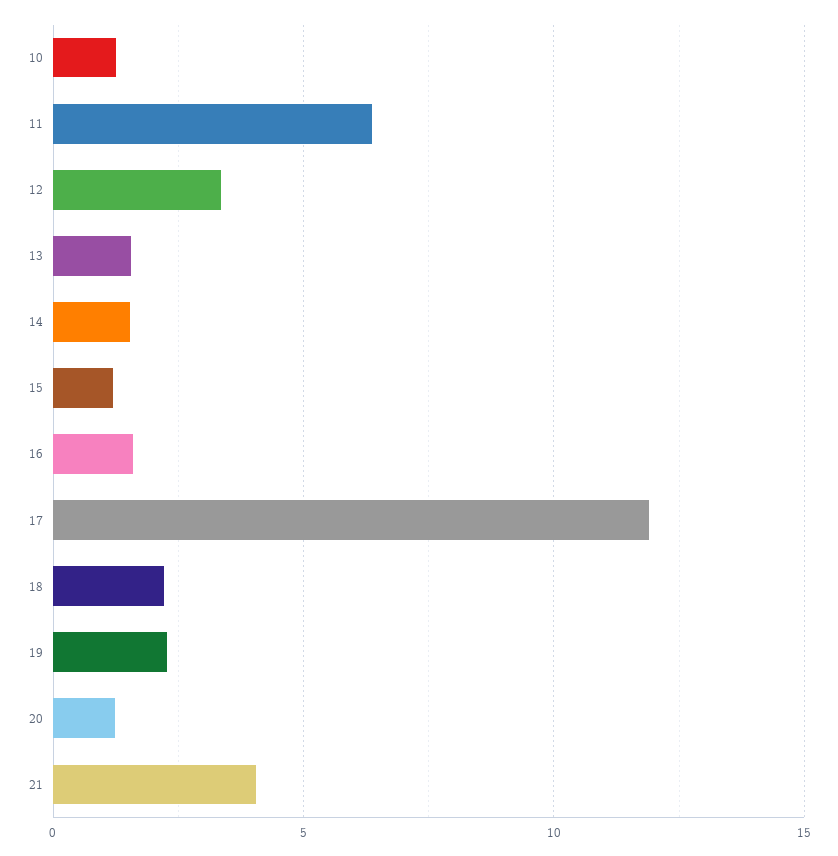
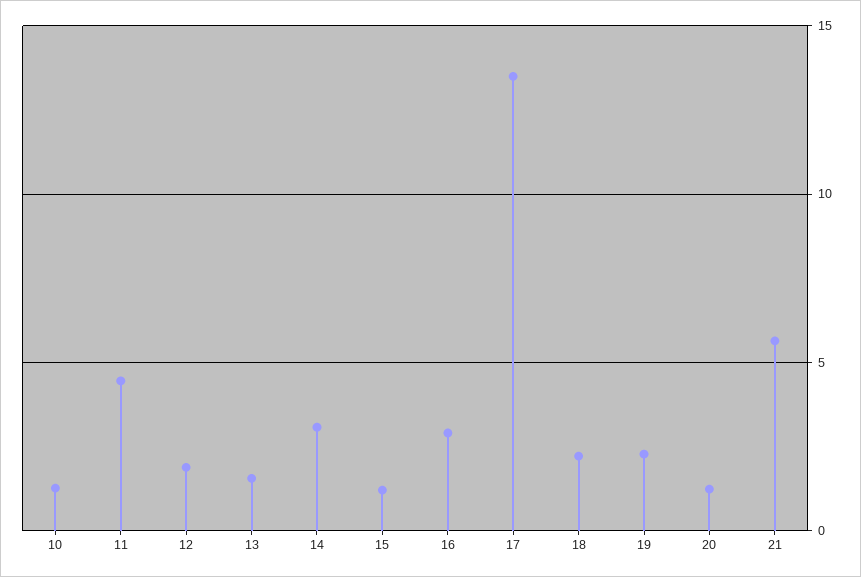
11: 6.5 -> 4.5
12: 3.5 -> 2
14: 1.5 -> 3
16: 1.5 -> 3
17: 12 -> 13.5
21: 4 -> 5.5

